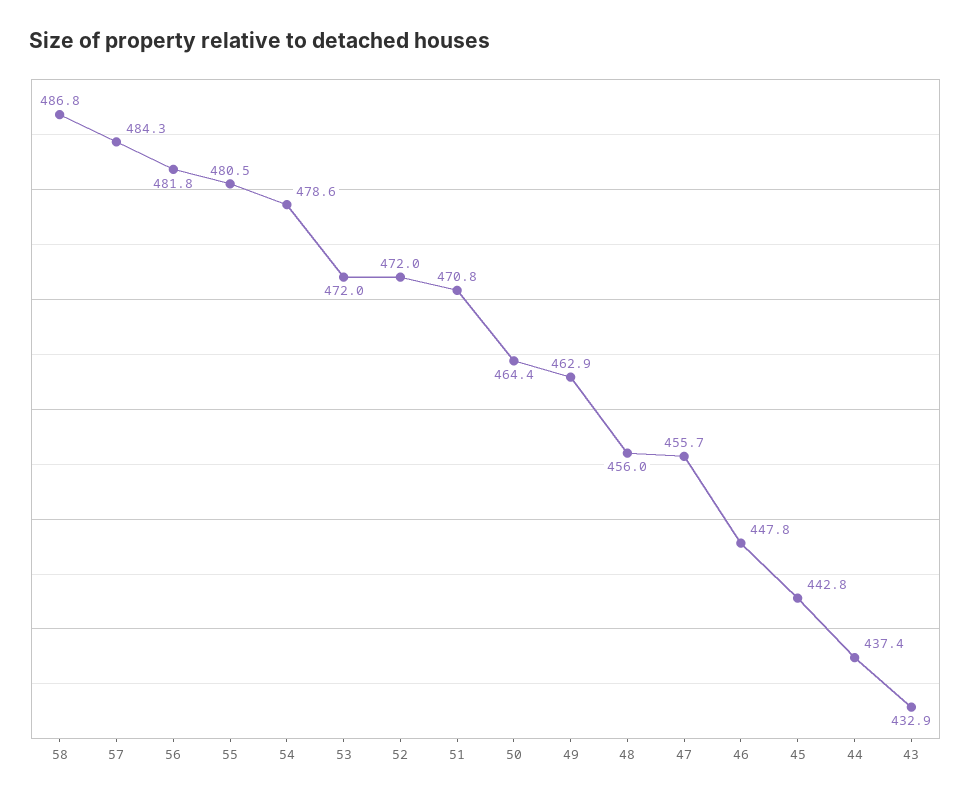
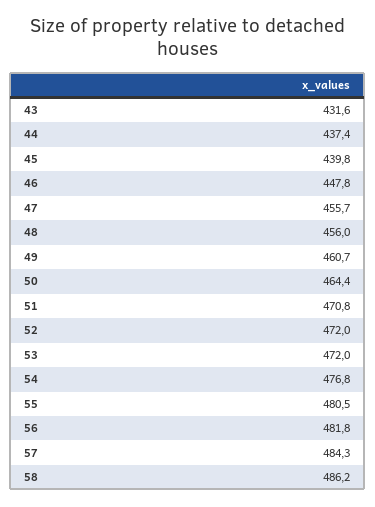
58: 486.8 -> 486.2
54: 478.6 -> 476.8
49: 462.9 -> 460.7
45: 442.8 -> 439.8
43: 432.9 -> 431.6

